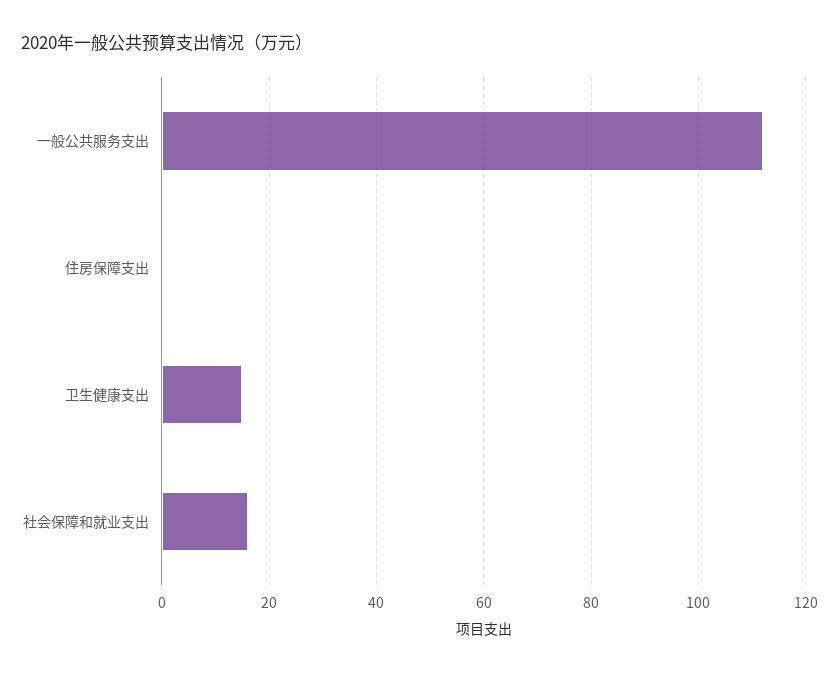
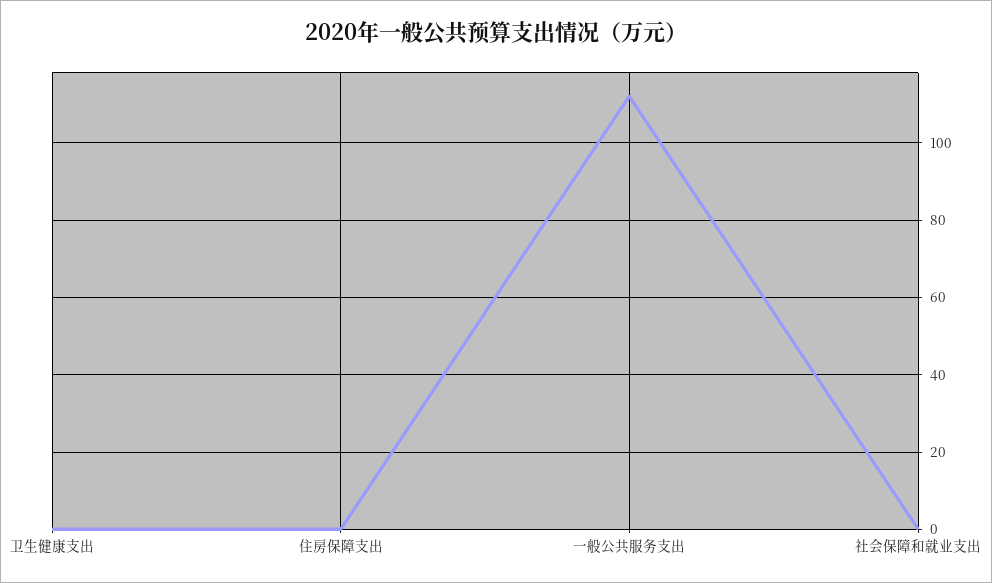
卫生健康支出: 15 -> 0
社会保障和就业支出: 15 -> 0

